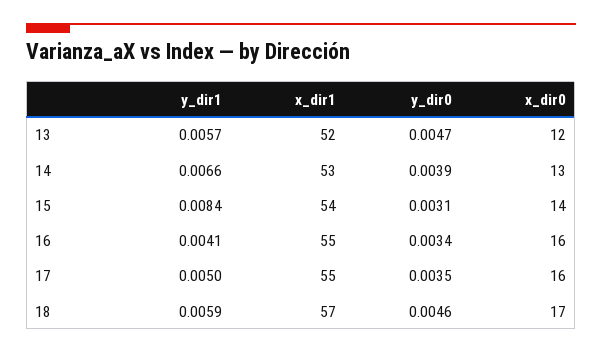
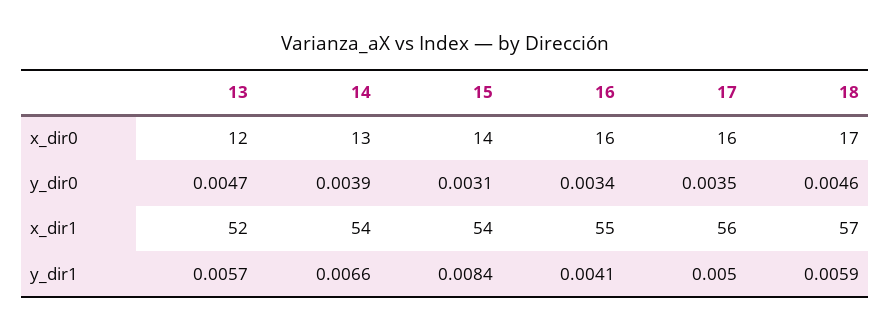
x_dir1, 14: 53 -> 54
x_dir1, 17: 55 -> 56

